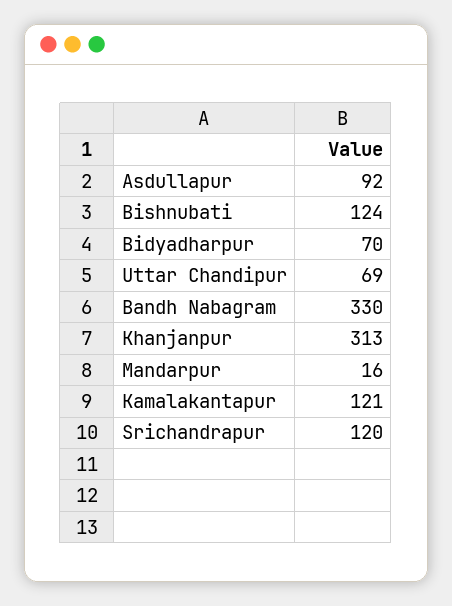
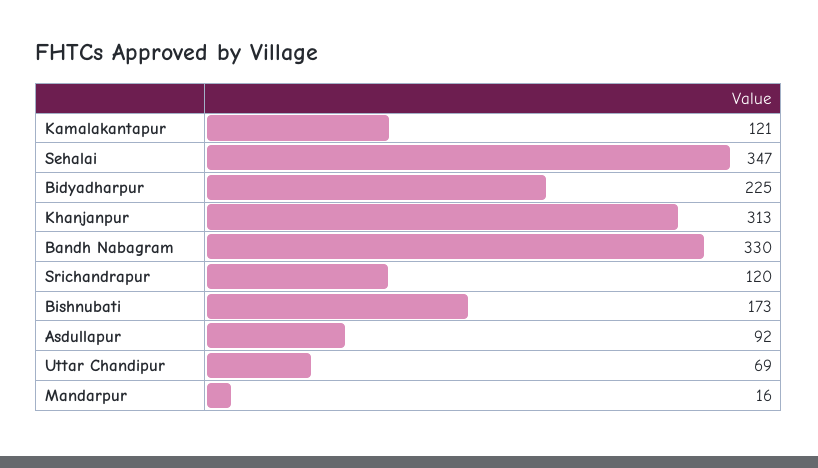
Bishnubati: 124 -> 173
Bidyadharpur: 70 -> 225
Sehalai: none -> 347

